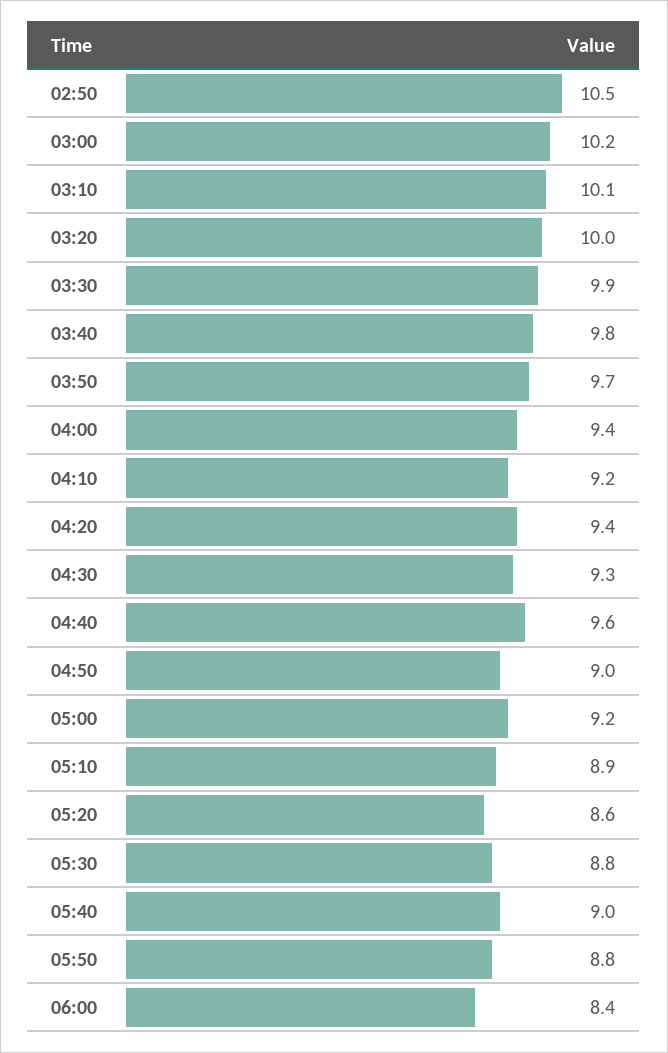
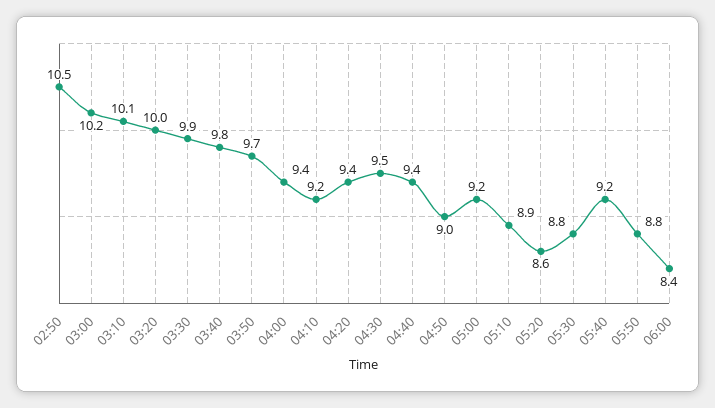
04:30: 9.3 -> 9.5
04:40: 9.6 -> 9.4
05:40: 9 -> 9.2

